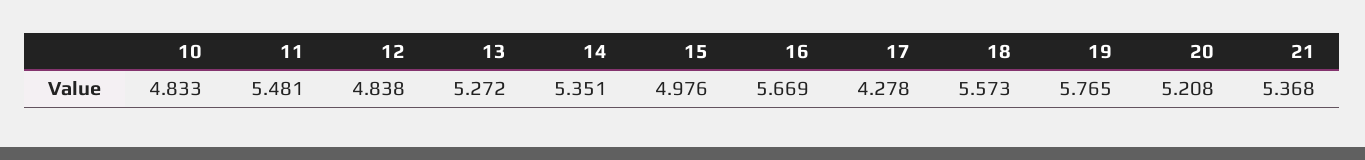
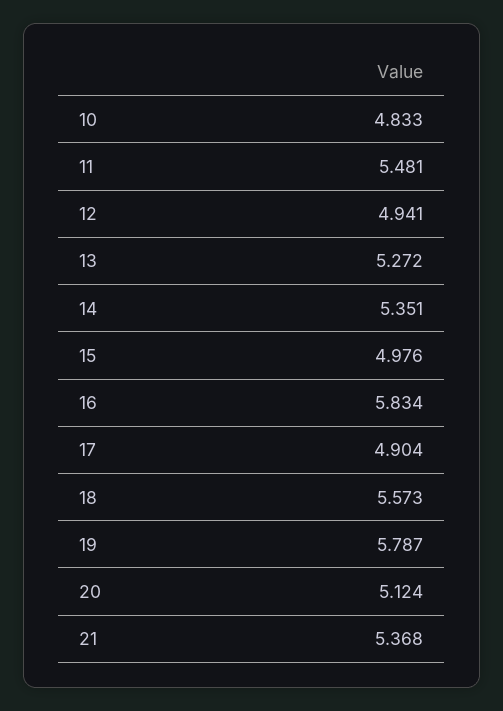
12: 4.838 -> 4.941
16: 5.669 -> 5.834
17: 4.278 -> 4.904
19: 5.765 -> 5.787
20: 5.208 -> 5.124

